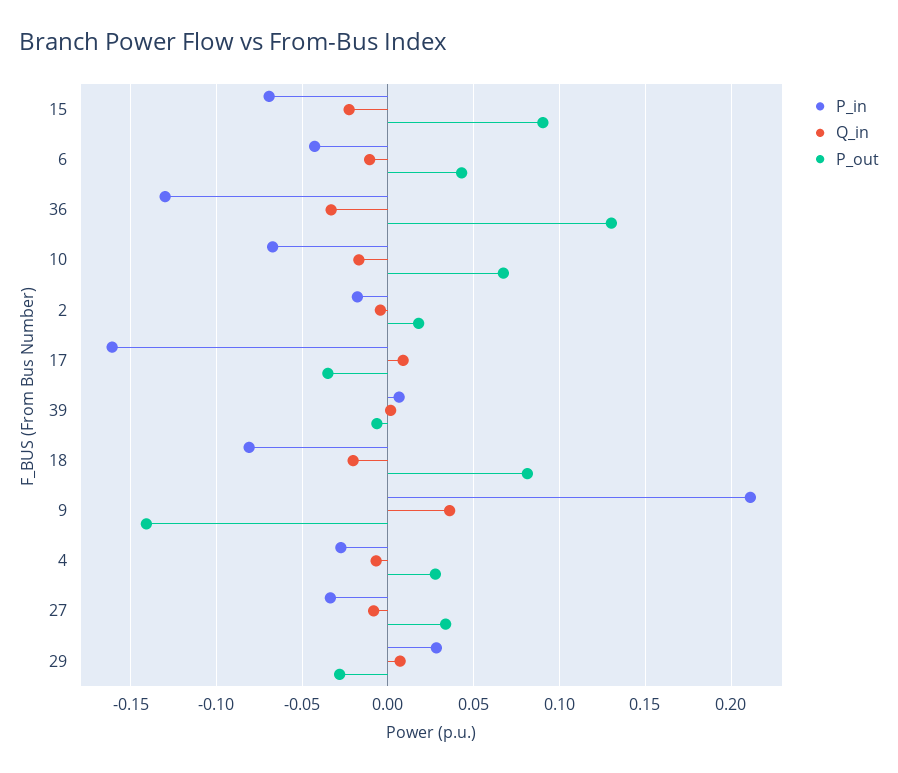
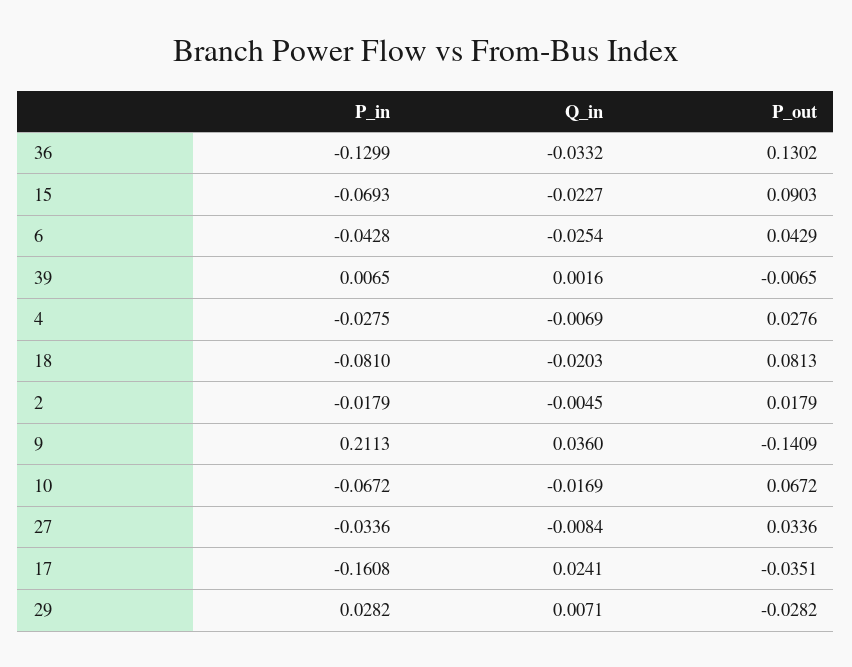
Q_in, 6: -0.01 -> -0.0254
Q_in, 17: 0.01 -> 0.0241

